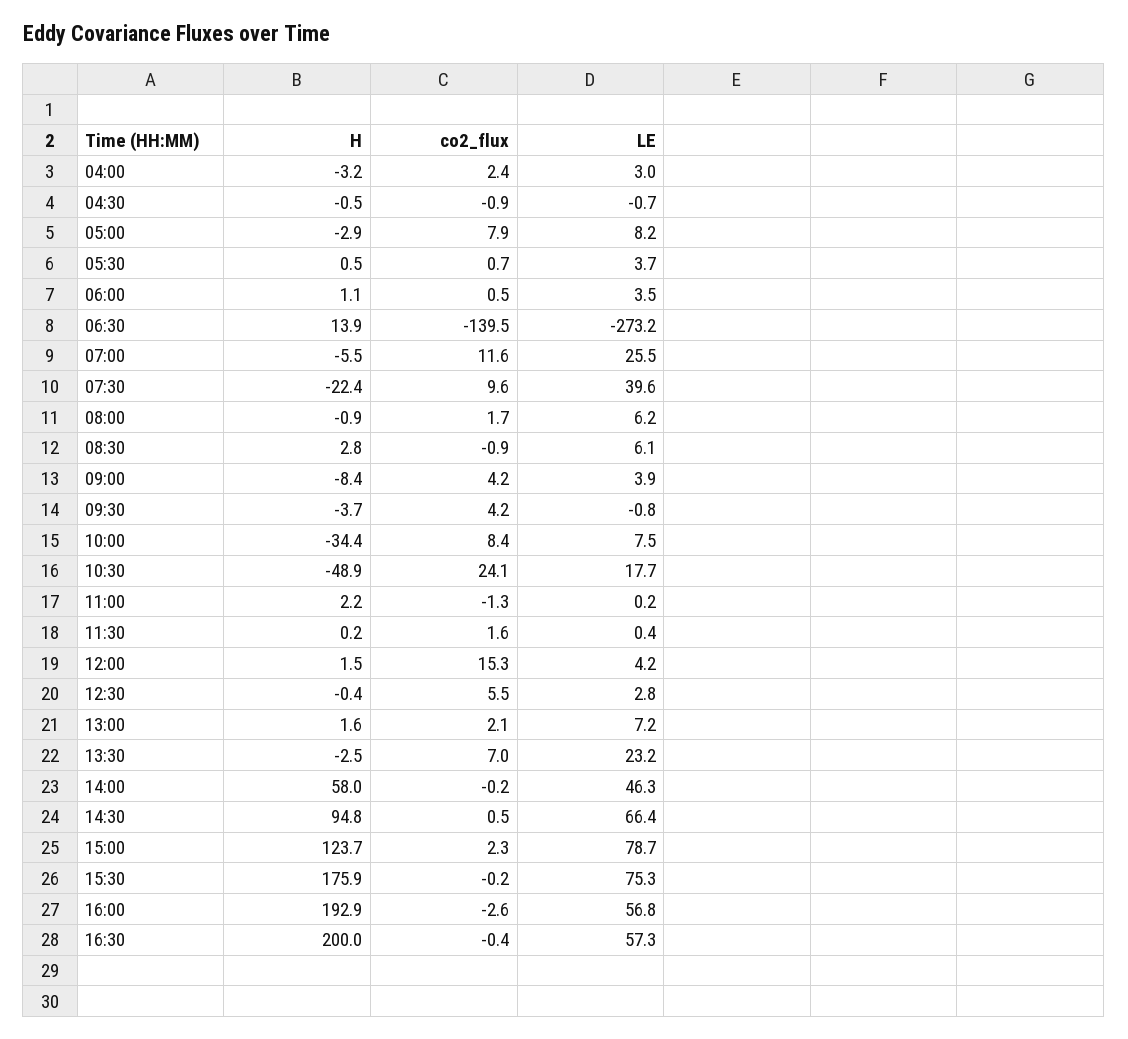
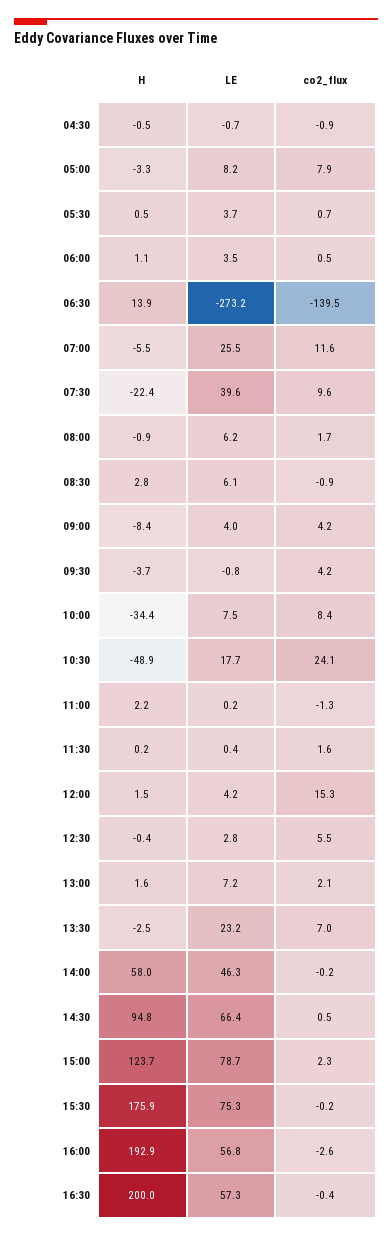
H, 04:00: -3.2 -> none
co2_flux, 04:00: 2.4 -> none
LE, 04:00: 3 -> none
H, 05:00: -2.9 -> -3.3
LE, 09:00: 3.9 -> 4

